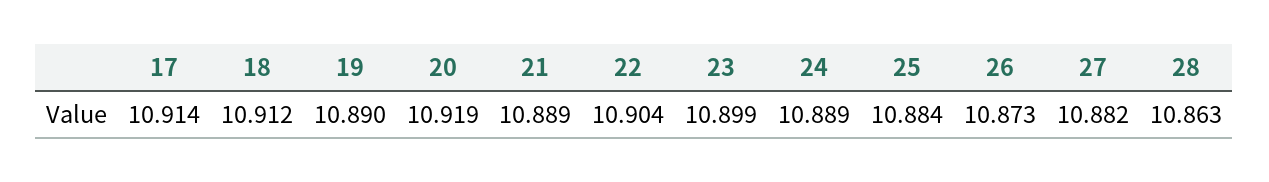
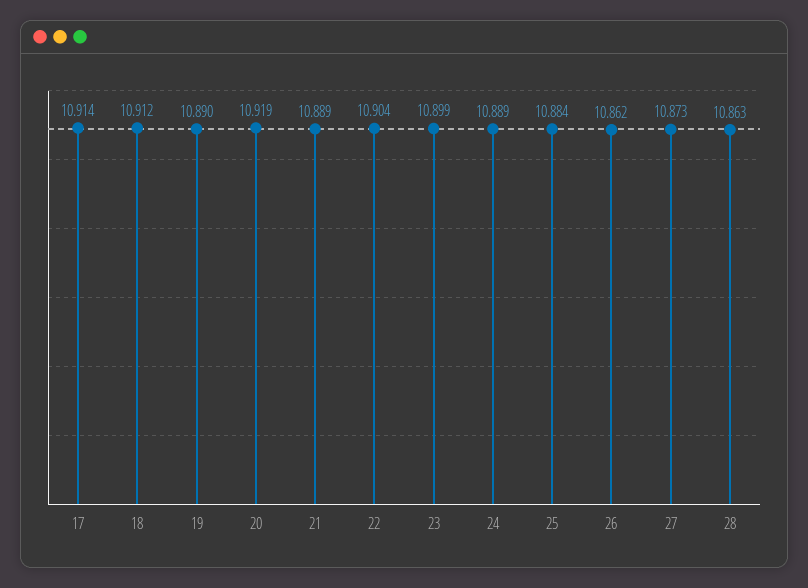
26: 10.873 -> 10.862
27: 10.882 -> 10.873

